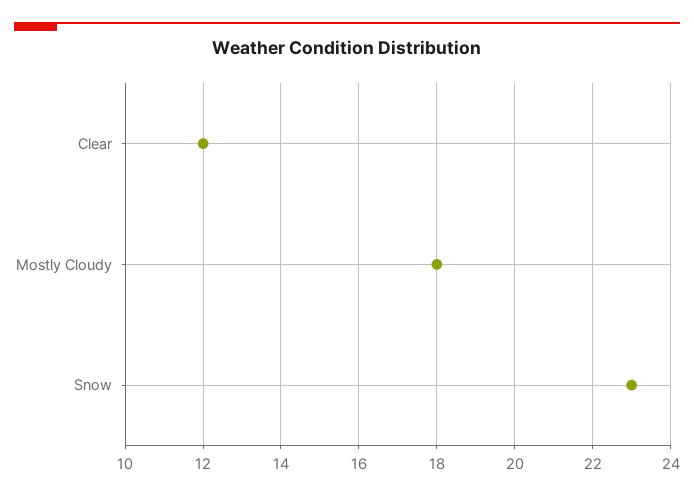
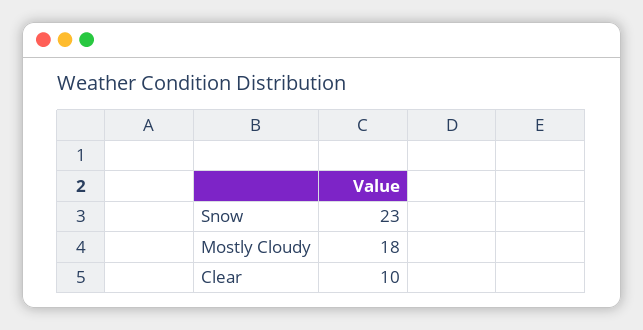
Clear: 12 -> 10

